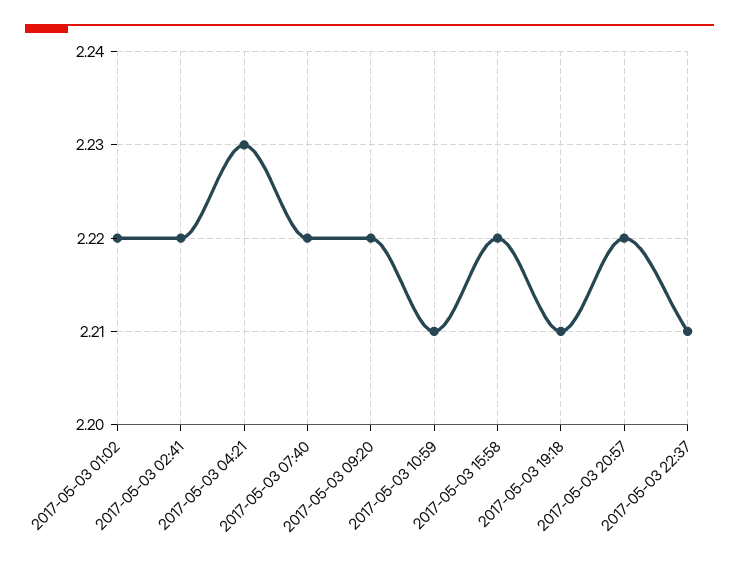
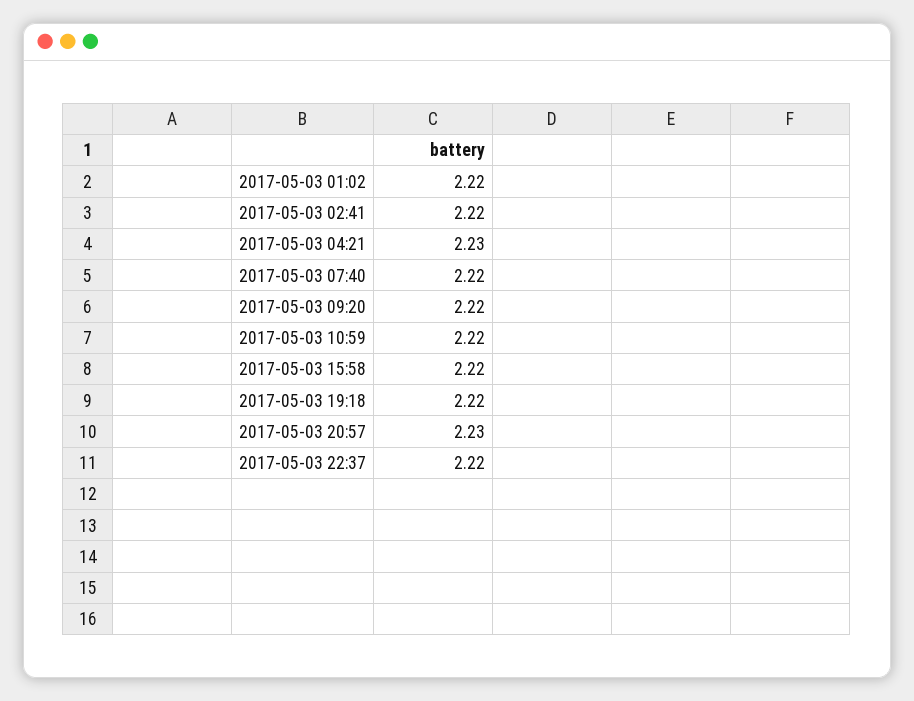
2017-05-03 10:59: 2.21 -> 2.22
2017-05-03 19:18: 2.21 -> 2.22
2017-05-03 20:57: 2.22 -> 2.23
2017-05-03 22:37: 2.21 -> 2.22

